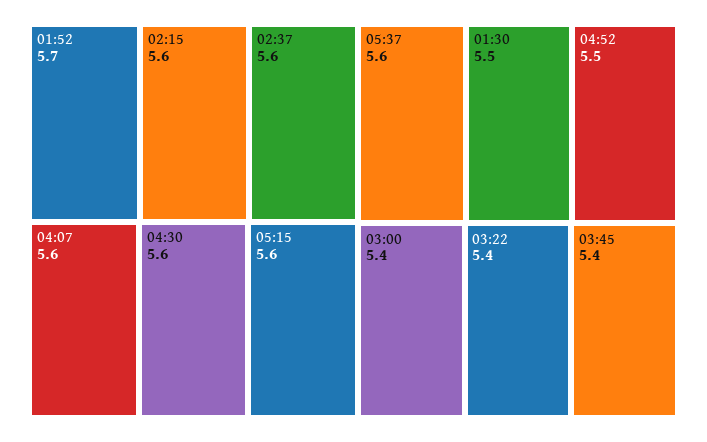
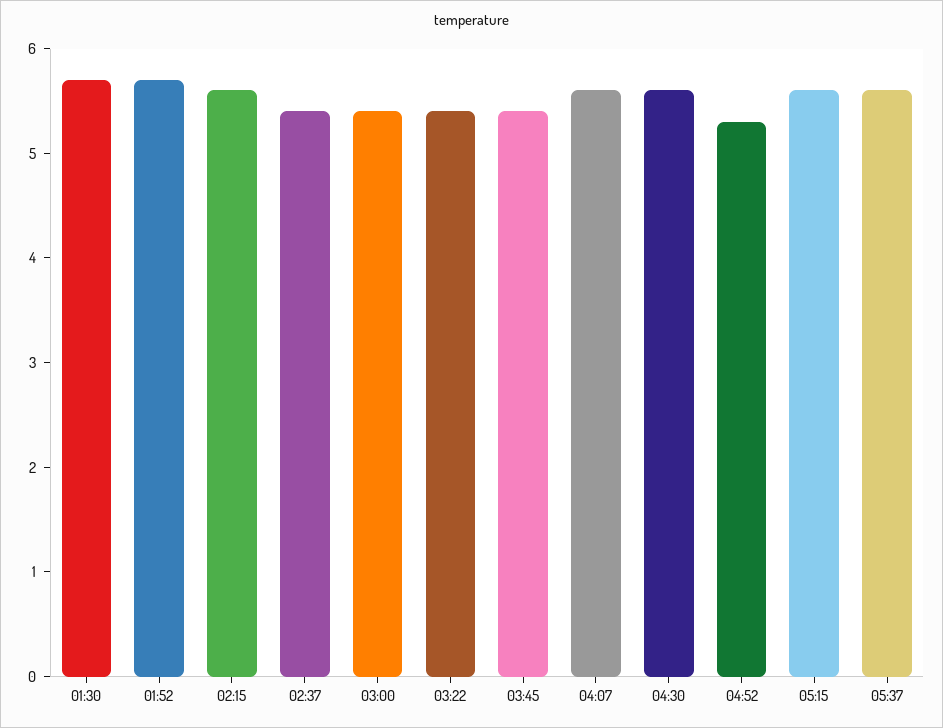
02:37: 5.6 -> 5.4
01:30: 5.5 -> 5.7
04:52: 5.5 -> 5.3

